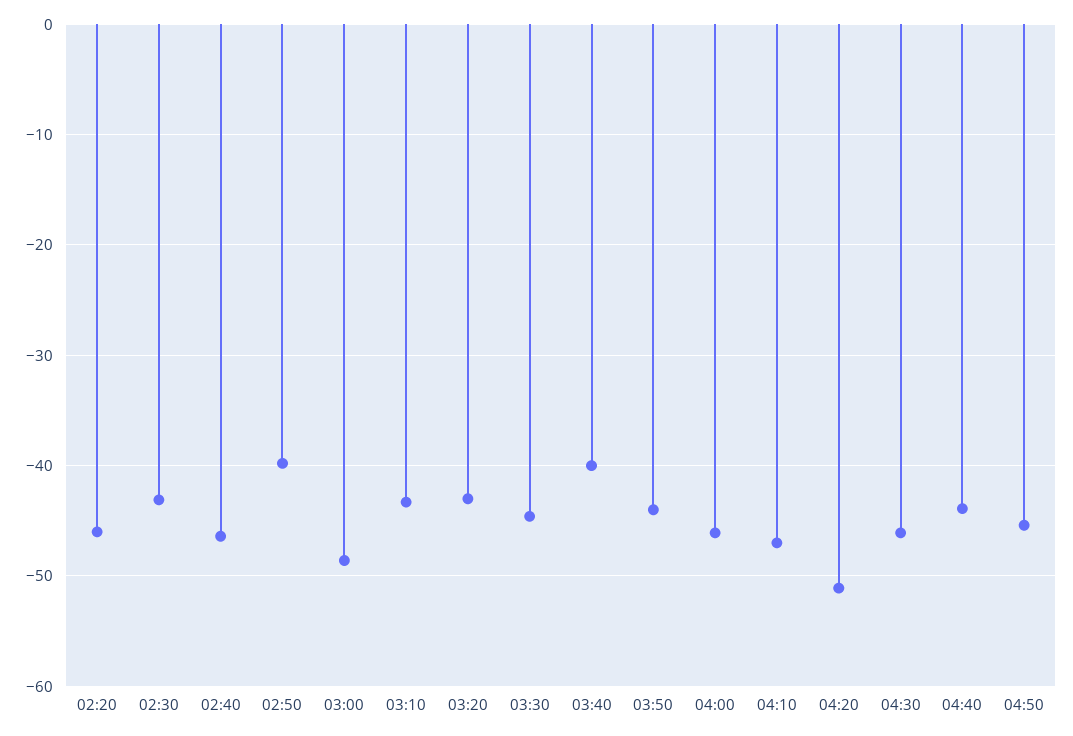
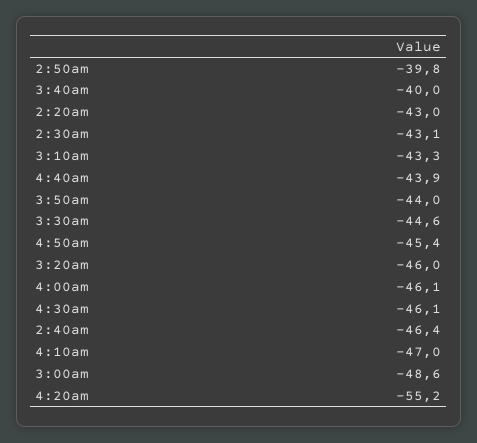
02:20: -46 -> -43
03:20: -43 -> -46
04:20: -51 -> -55.2

